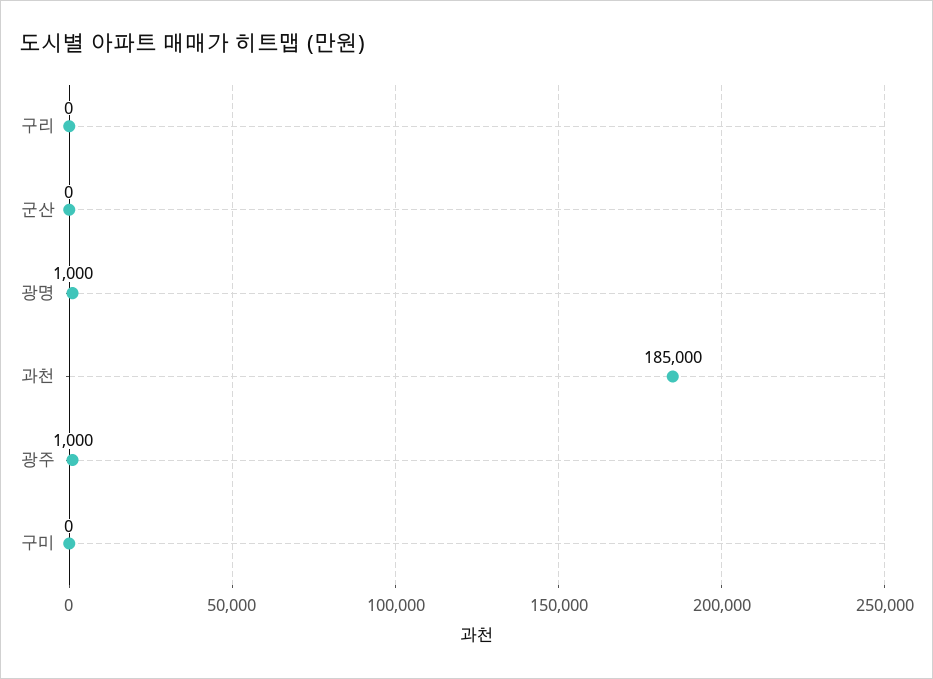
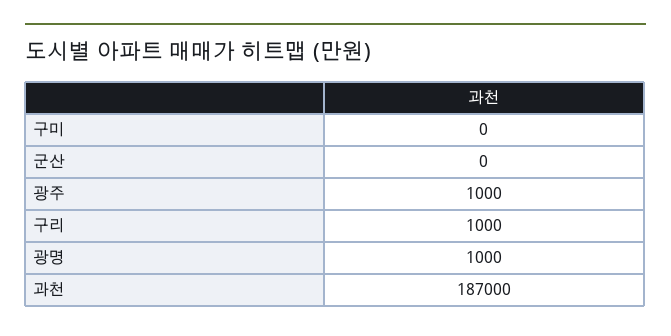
구리: 0 -> 1000
과천: 185000 -> 187000

